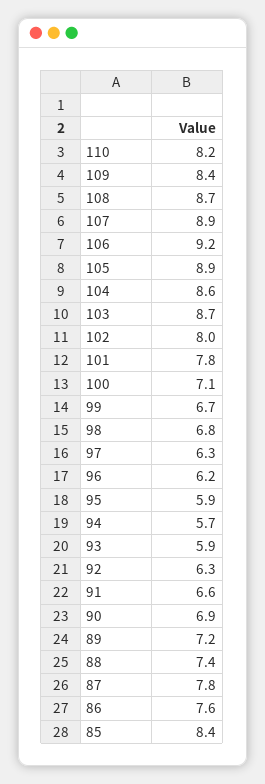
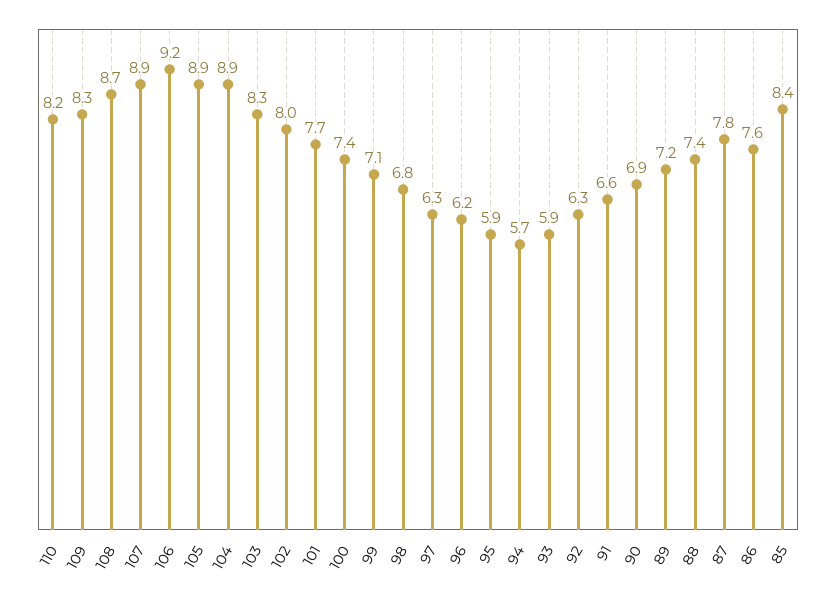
109: 8.4 -> 8.3
104: 8.6 -> 8.9
103: 8.7 -> 8.3
101: 7.8 -> 7.7
100: 7.1 -> 7.4
99: 6.7 -> 7.1

